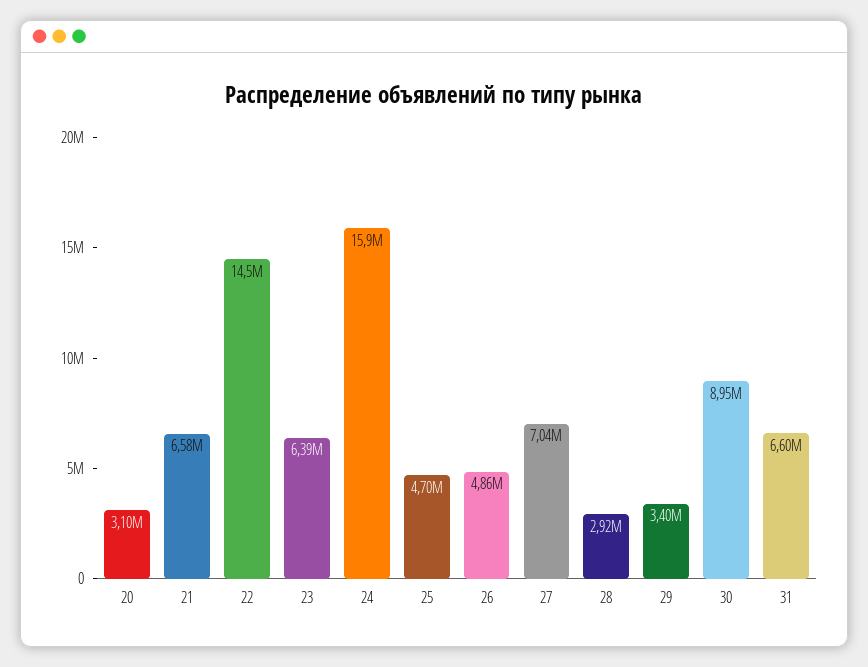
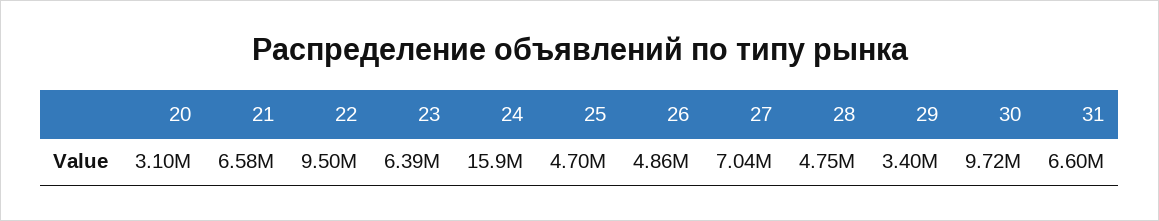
22: 14500000 -> 9500000
28: 2920000 -> 4750000
30: 8950000 -> 9720000

